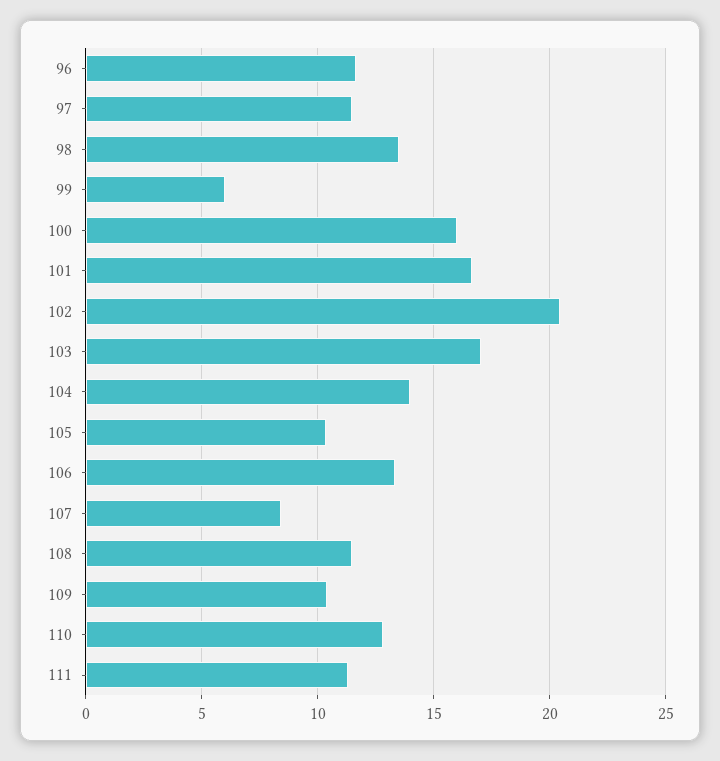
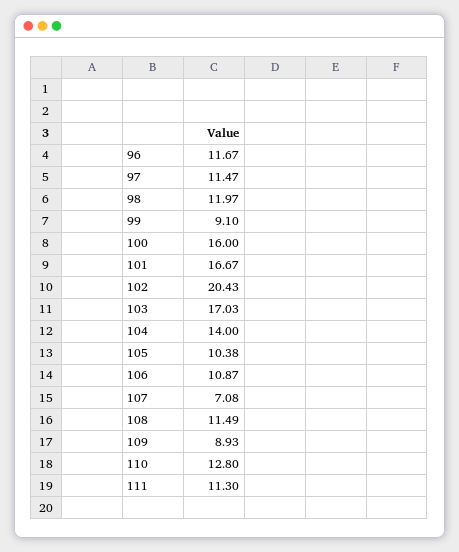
98: 13.5 -> 11.97
99: 6 -> 9.1
106: 13.5 -> 10.87
107: 8.5 -> 7.08
109: 10.5 -> 8.93

